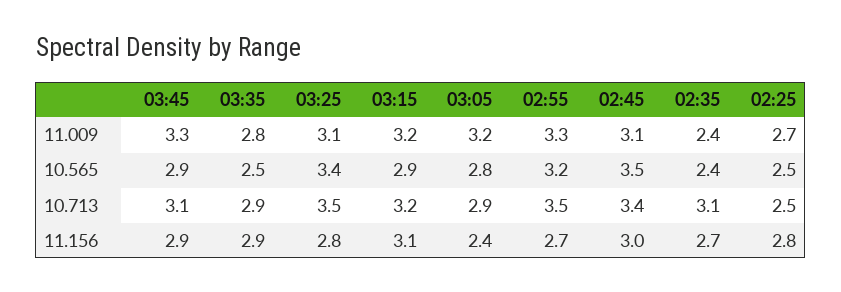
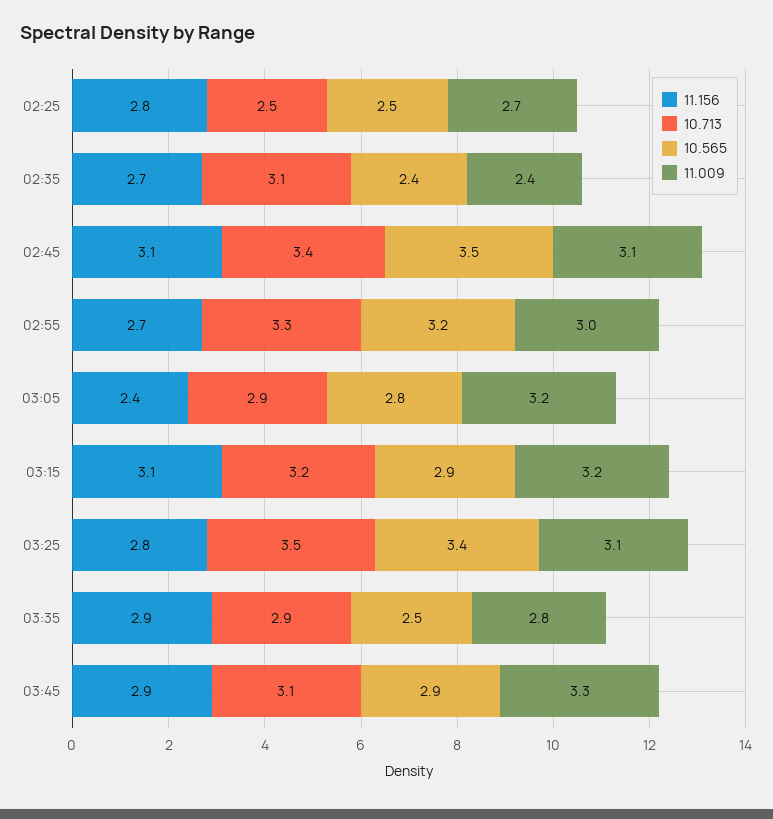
11.009, 02:55: 3.3 -> 3
10.713, 02:55: 3.5 -> 3.3
11.156, 02:45: 3 -> 3.1

